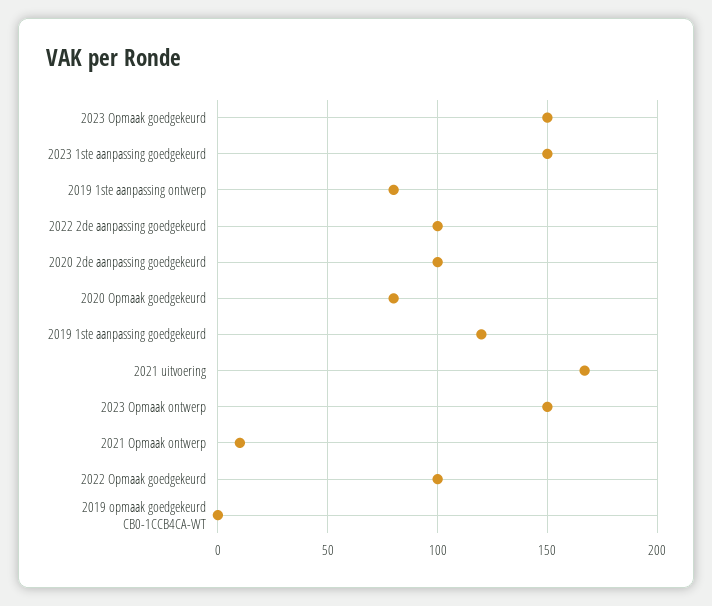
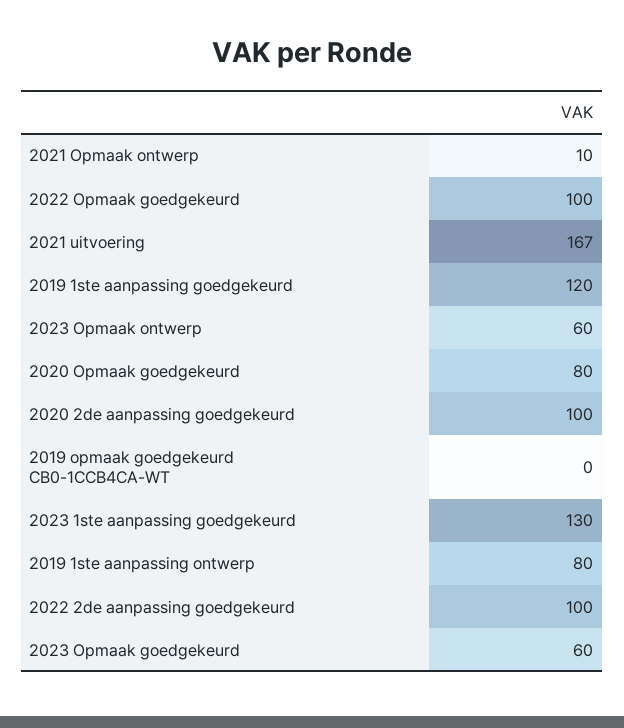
2023 Opmaak goedgekeurd: 150 -> 60
2023 1ste aanpassing goedgekeurd: 150 -> 130
2023 Opmaak ontwerp: 150 -> 60

